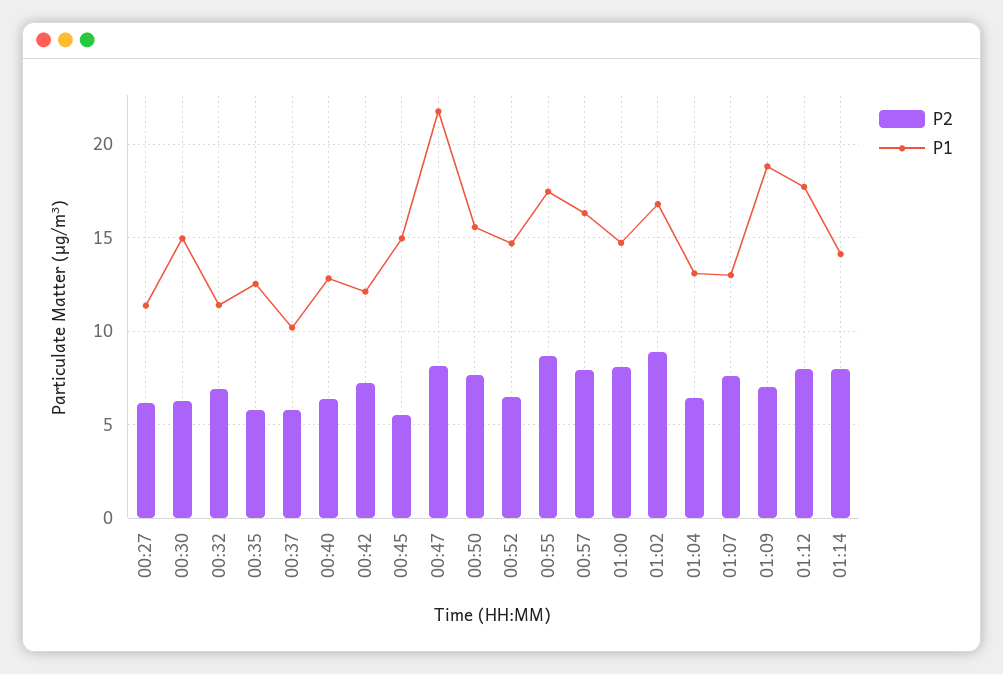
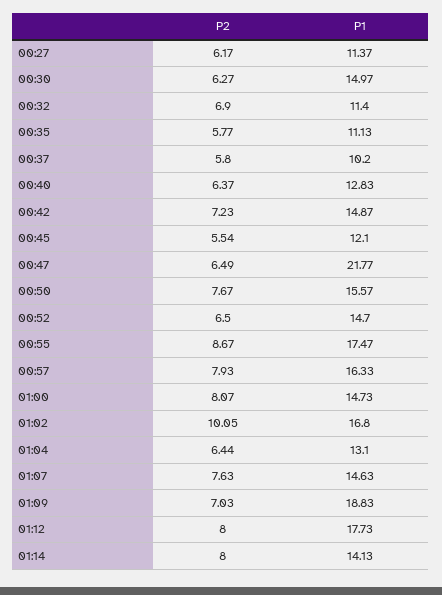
P1, 00:35: 12.5 -> 11.13
P1, 00:42: 12 -> 14.87
P1, 00:45: 15 -> 12.1
P2, 00:47: 8 -> 6.49
P2, 01:02: 9 -> 10.05
P1, 01:07: 13 -> 14.63

